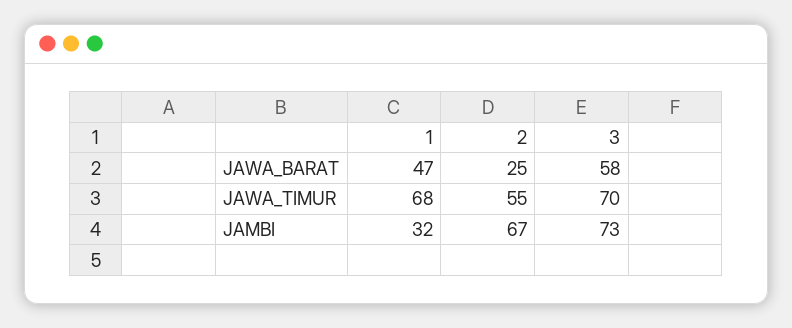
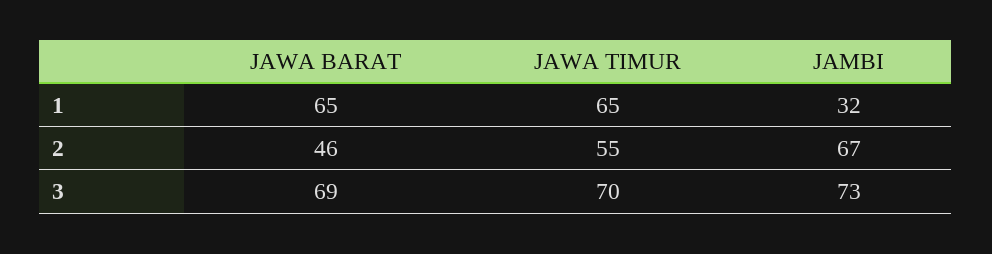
1, JAWA_BARAT: 47 -> 65
2, JAWA_BARAT: 25 -> 46
3, JAWA_BARAT: 58 -> 69
1, JAWA_TIMUR: 68 -> 65

